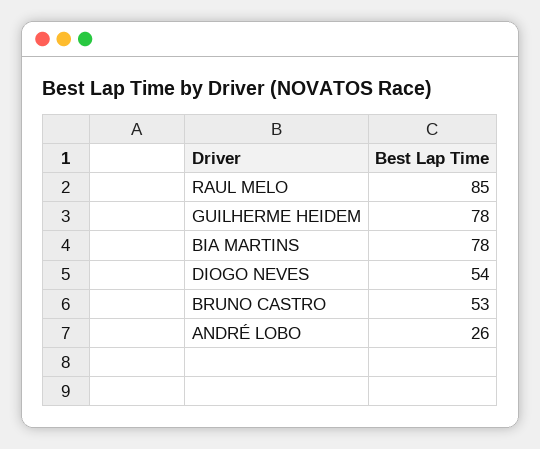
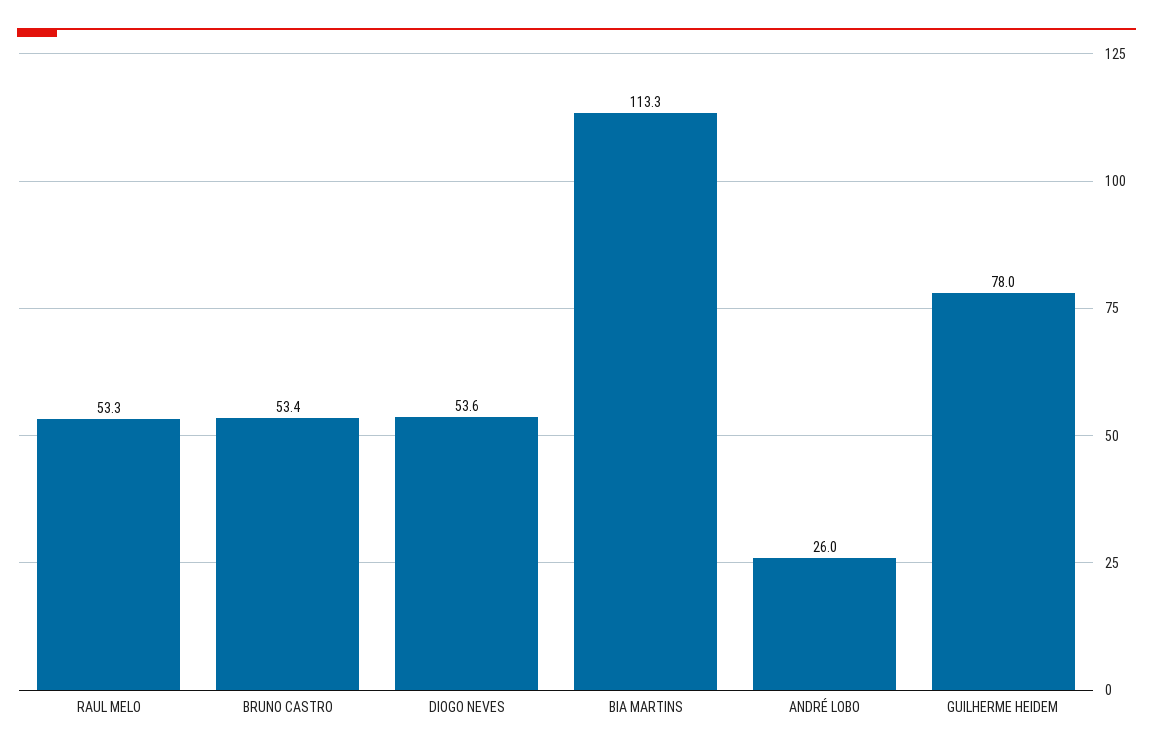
RAUL MELO: 85 -> 53.3
BIA MARTINS: 78 -> 113.3

